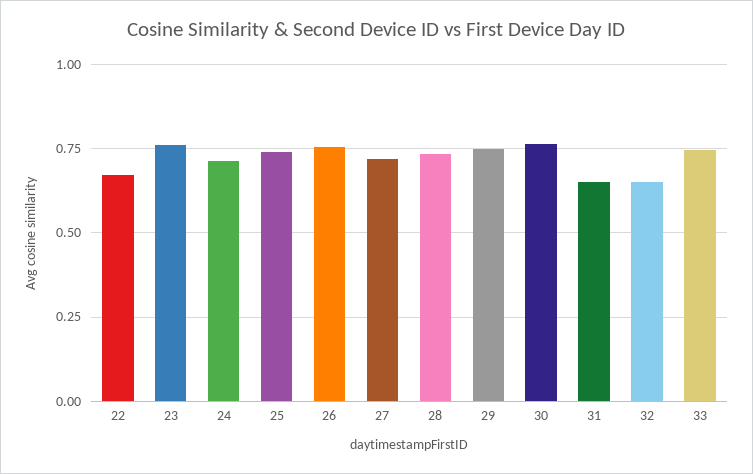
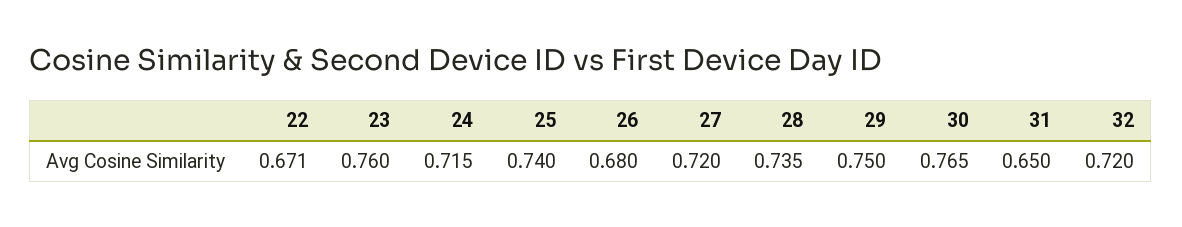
26: 0.75 -> 0.68
32: 0.65 -> 0.72
33: 0.75 -> none

